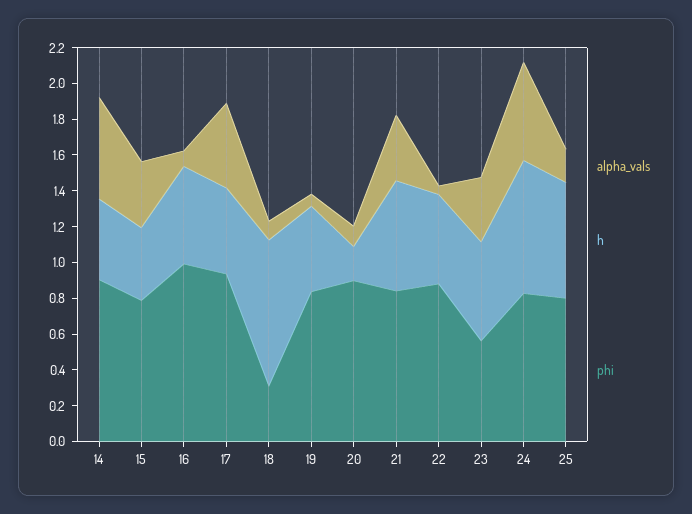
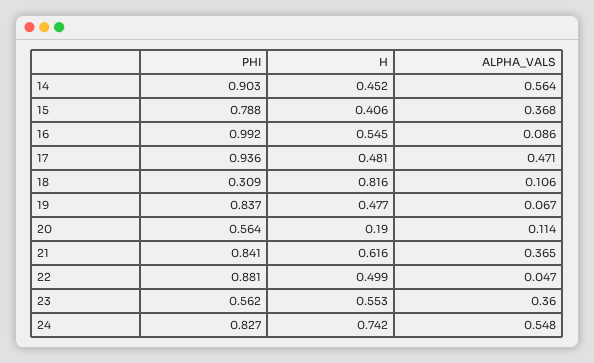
phi, 20: 0.9 -> 0.564
alpha_vals, 25: 0.2 -> none
h, 25: 0.65 -> none
phi, 25: 0.8 -> none

